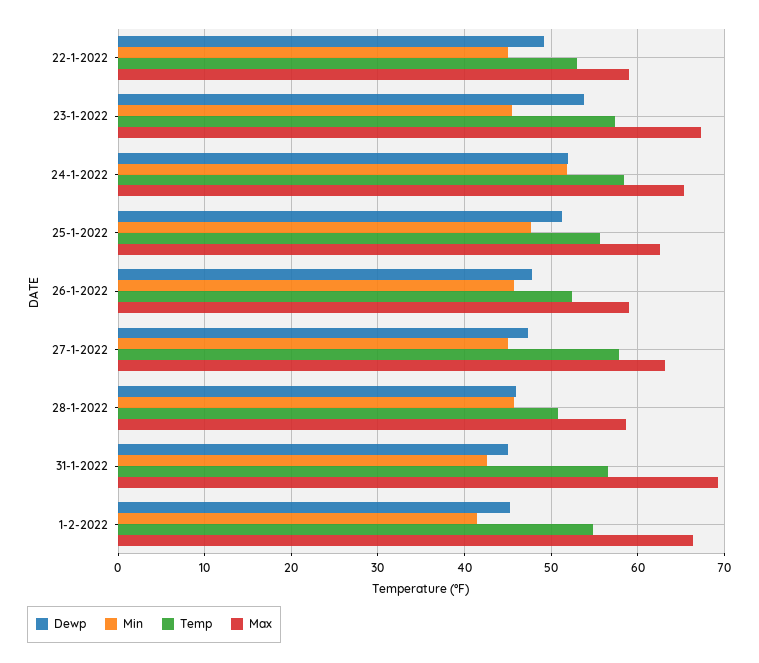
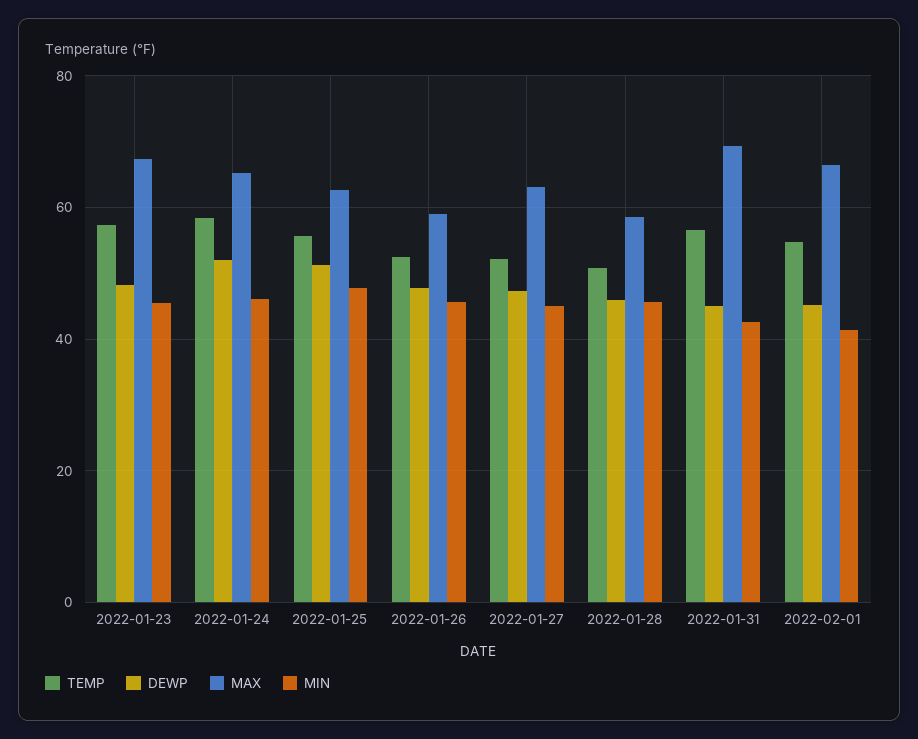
Dewp, 22-1-2022: 49 -> none
Min, 22-1-2022: 45 -> none
Temp, 22-1-2022: 53 -> none
Max, 22-1-2022: 59 -> none
Dewp, 23-1-2022: 54 -> 48
Min, 24-1-2022: 52 -> 46
Temp, 27-1-2022: 58 -> 52

